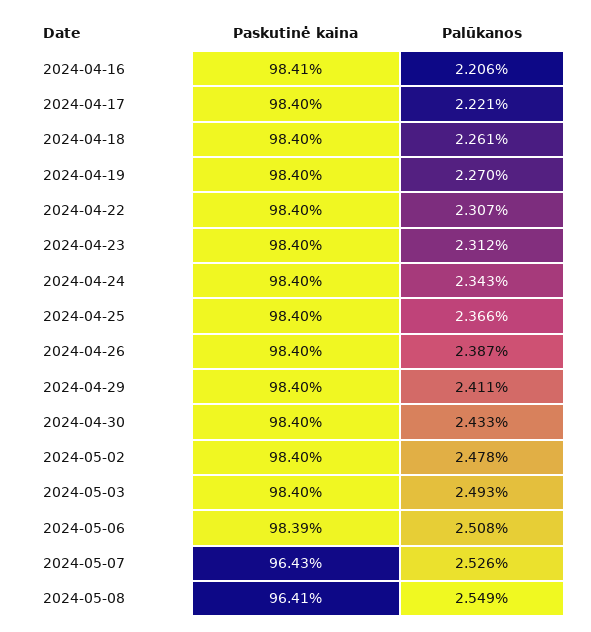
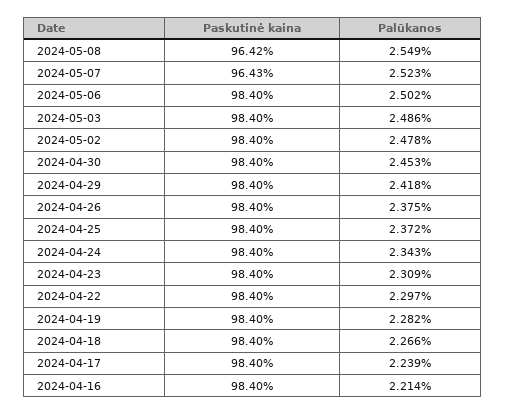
Paskutinė kaina, 2024-04-16: 98.41 -> 98.4
Palūkanos, 2024-04-16: 2.206 -> 2.214
Palūkanos, 2024-04-17: 2.221 -> 2.239
Palūkanos, 2024-04-18: 2.261 -> 2.266
Palūkanos, 2024-04-19: 2.27 -> 2.282
Palūkanos, 2024-04-22: 2.307 -> 2.297
Palūkanos, 2024-04-23: 2.312 -> 2.309
Palūkanos, 2024-04-25: 2.366 -> 2.372
Palūkanos, 2024-04-26: 2.387 -> 2.375
Palūkanos, 2024-04-29: 2.411 -> 2.418
Palūkanos, 2024-04-30: 2.433 -> 2.453
Palūkanos, 2024-05-03: 2.493 -> 2.486
Paskutinė kaina, 2024-05-06: 98.39 -> 98.4
Palūkanos, 2024-05-06: 2.508 -> 2.502
Palūkanos, 2024-05-07: 2.526 -> 2.523
Paskutinė kaina, 2024-05-08: 96.41 -> 96.42

